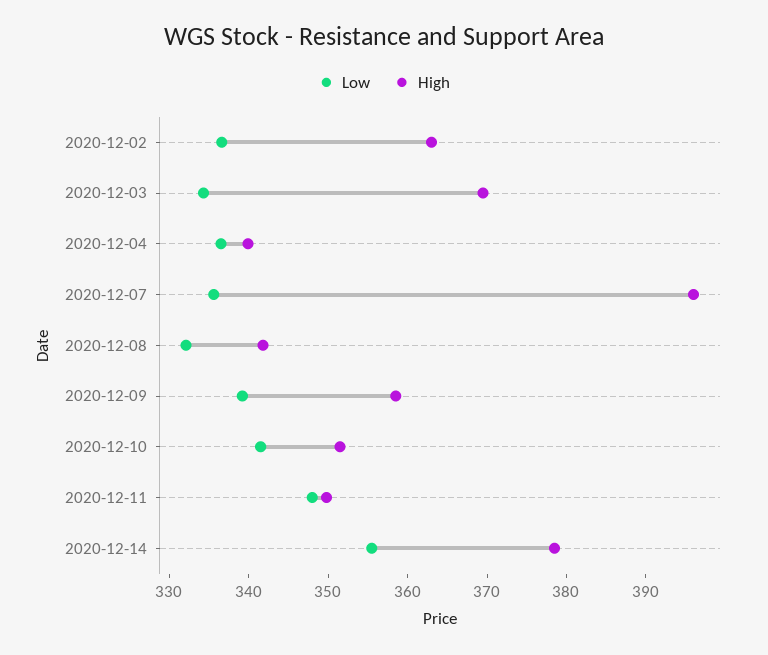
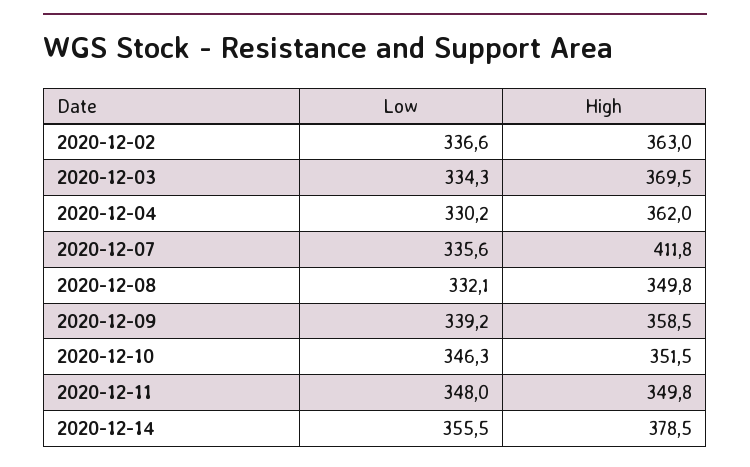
Low, 2020-12-04: 336 -> 330.2
High, 2020-12-04: 340 -> 362
High, 2020-12-07: 396 -> 411.8
High, 2020-12-08: 342 -> 349.8
Low, 2020-12-10: 342 -> 346.3

